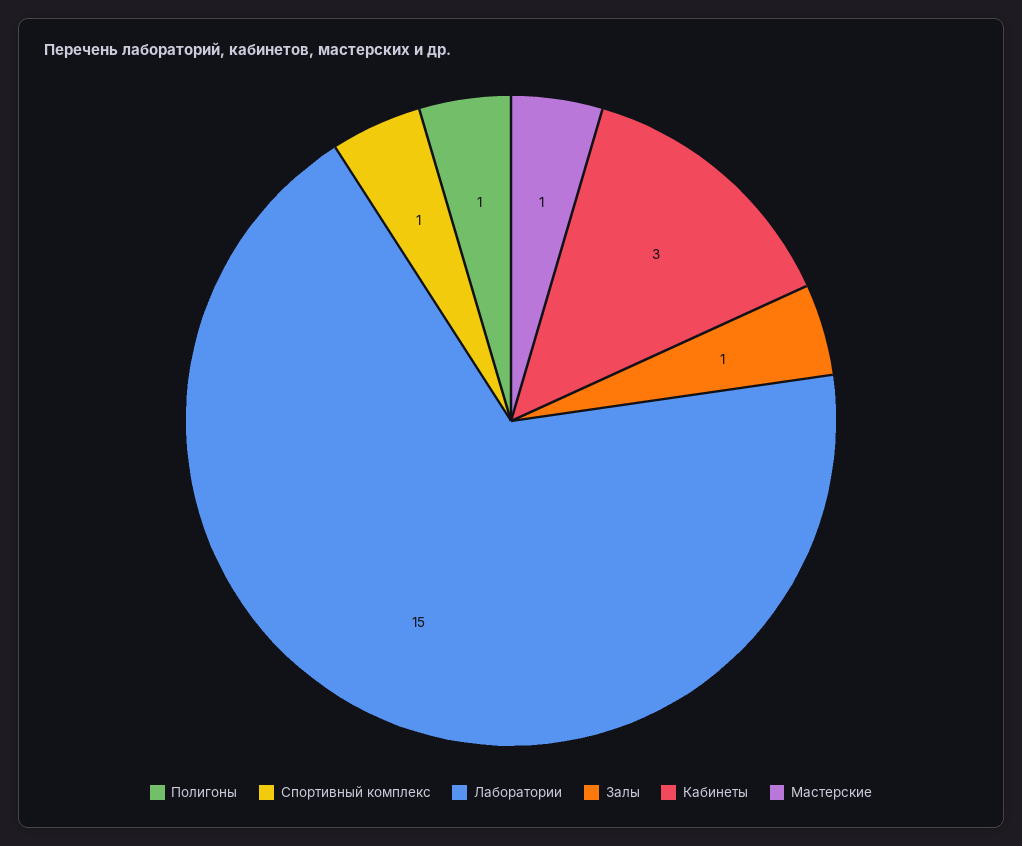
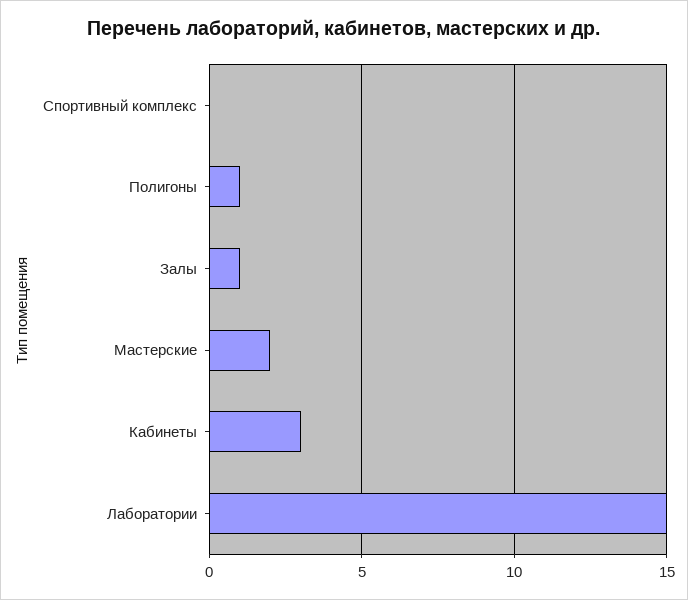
Спортивный комплекс: 1 -> 0
Мастерские: 1 -> 2

